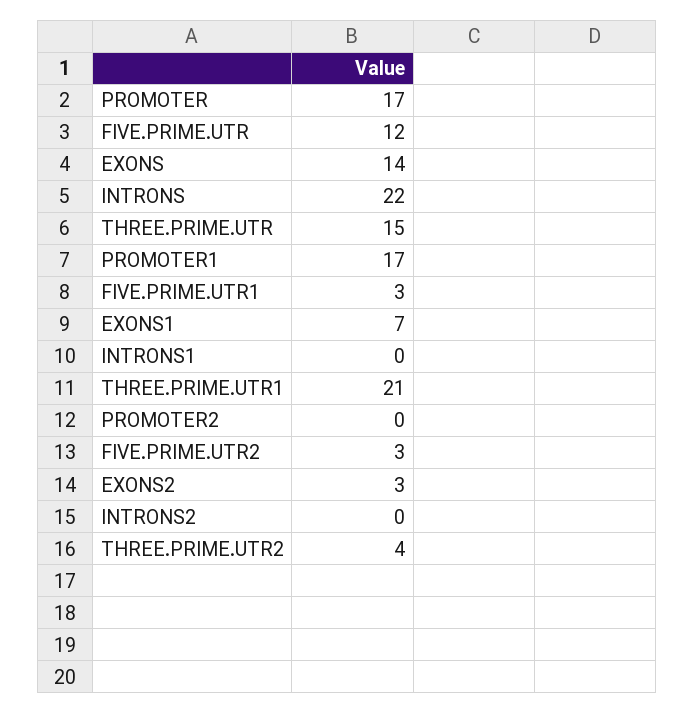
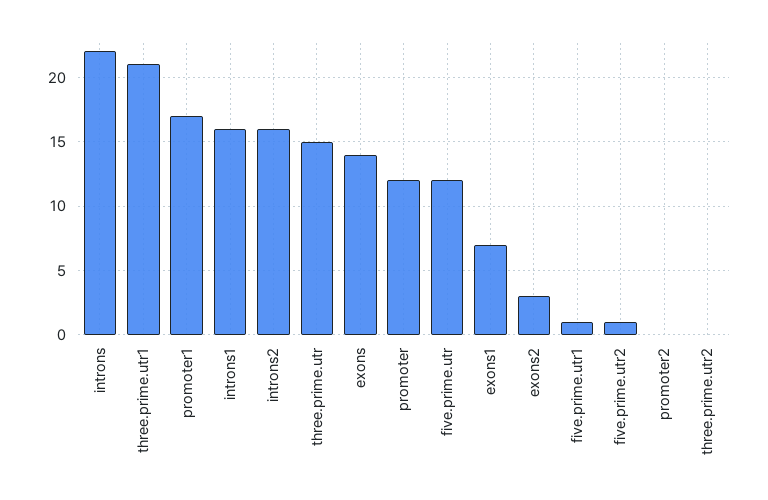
PROMOTER: 17 -> 12
FIVE.PRIME.UTR1: 3 -> 1
INTRONS1: 0 -> 16
FIVE.PRIME.UTR2: 3 -> 1
INTRONS2: 0 -> 16
THREE.PRIME.UTR2: 4 -> 0

